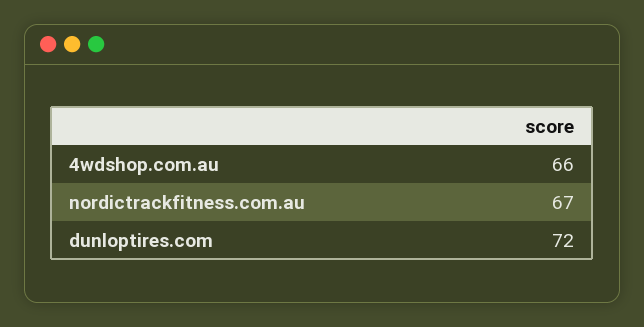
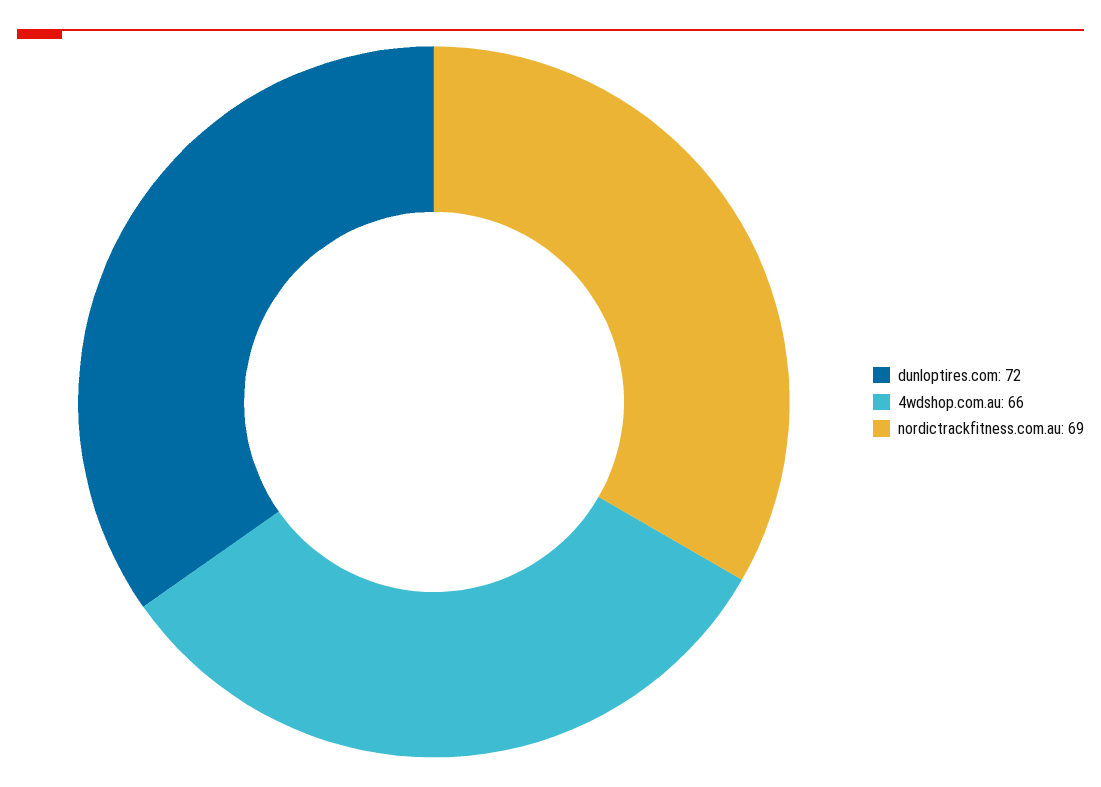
nordictrackfitness.com.au: 67 -> 69

